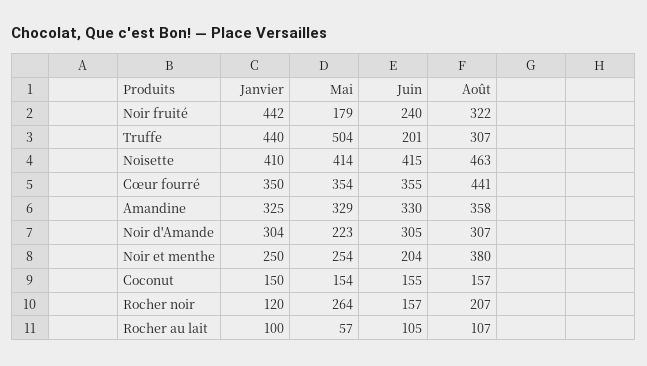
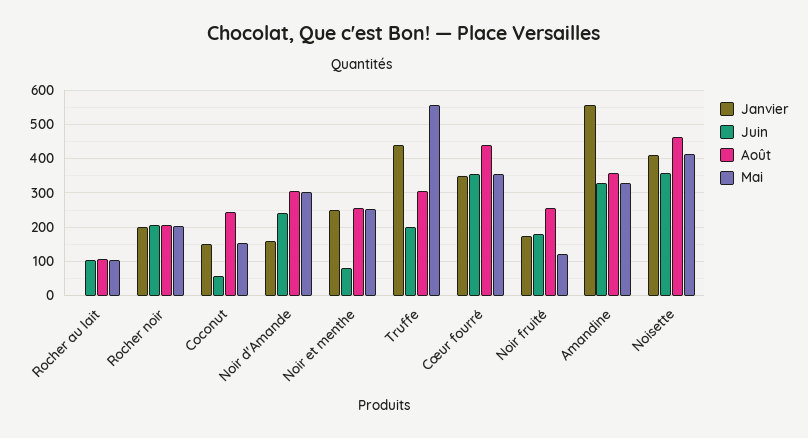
Janvier, Noir fruité: 442 -> 180
Mai, Noir fruité: 179 -> 120
Juin, Noir fruité: 240 -> 180
Août, Noir fruité: 322 -> 260
Mai, Truffe: 504 -> 560
Juin, Noisette: 415 -> 360
Janvier, Amandine: 325 -> 560
Janvier, Noir d'Amande: 304 -> 160
Mai, Noir d'Amande: 223 -> 300
Juin, Noir d'Amande: 305 -> 240
Juin, Noir et menthe: 204 -> 80
Août, Noir et menthe: 380 -> 260
Juin, Coconut: 155 -> 60
Août, Coconut: 157 -> 240
Janvier, Rocher noir: 120 -> 200
Mai, Rocher noir: 264 -> 200
Juin, Rocher noir: 157 -> 200
Janvier, Rocher au lait: 100 -> 0
Mai, Rocher au lait: 57 -> 100

